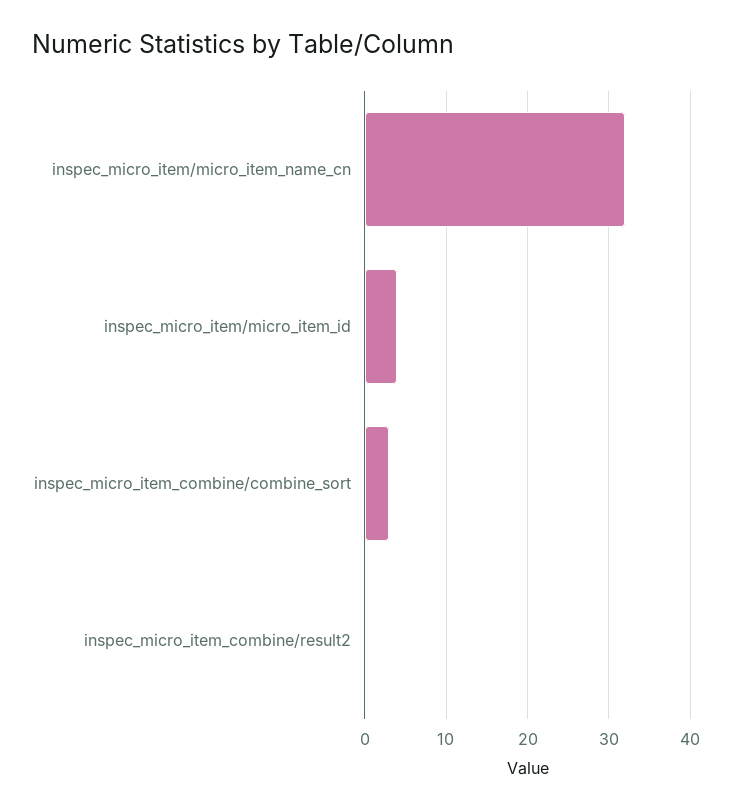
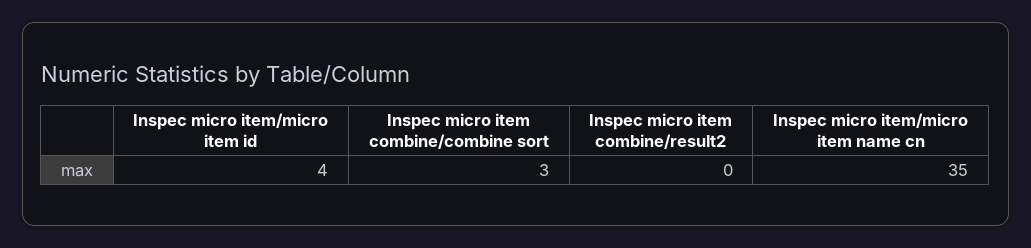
inspec_micro_item/micro_item_name_cn: 32 -> 35

